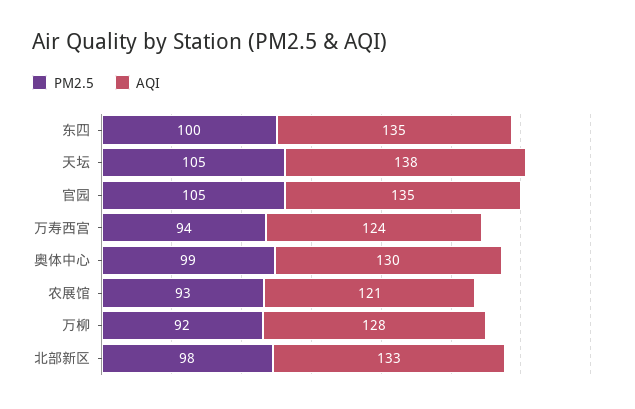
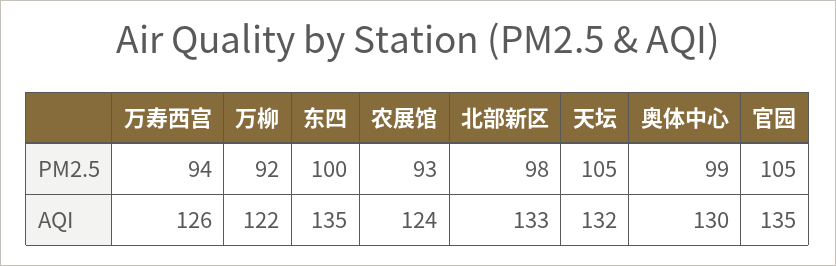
AQI, 天坛: 138 -> 132
AQI, 万寿西宫: 124 -> 126
AQI, 农展馆: 121 -> 124
AQI, 万柳: 128 -> 122

